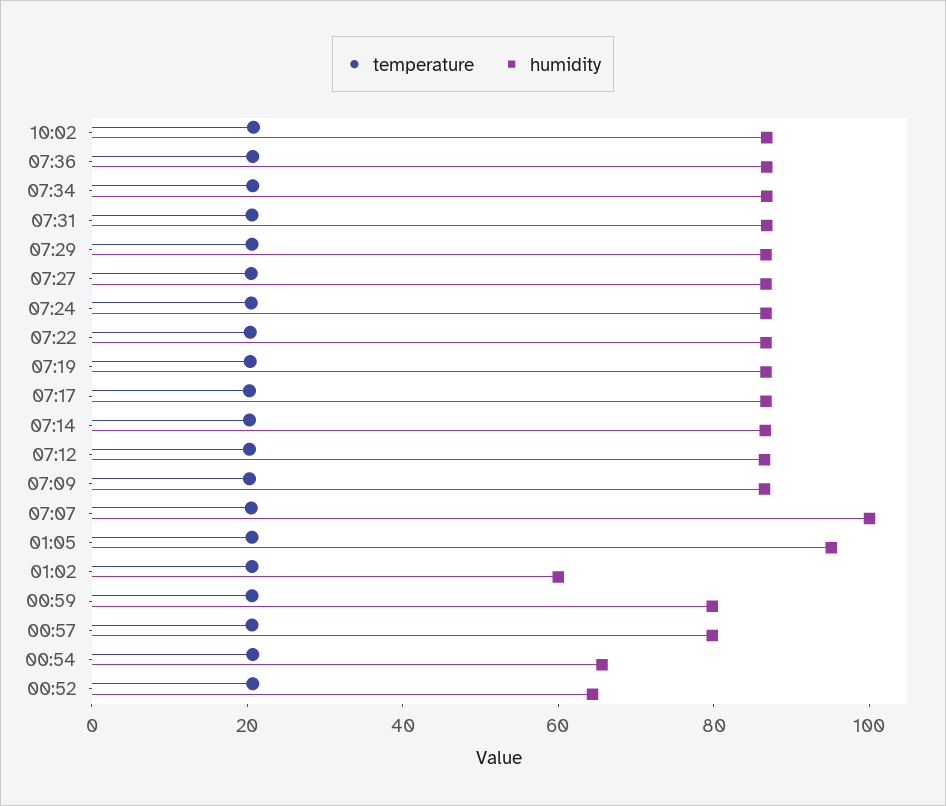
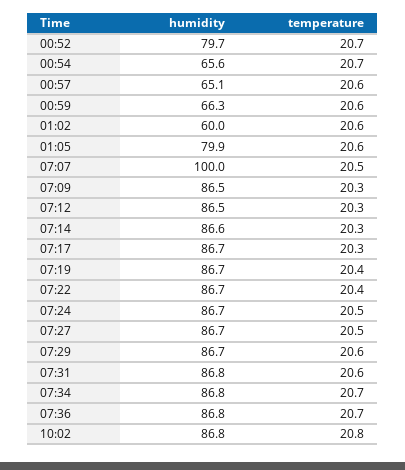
humidity, 01:05: 95 -> 79.9
humidity, 00:59: 80 -> 66.3
humidity, 00:57: 80 -> 65.1
humidity, 00:52: 65 -> 79.7

